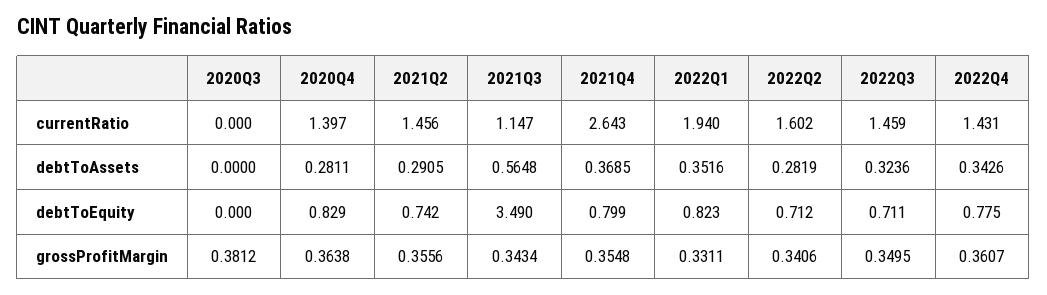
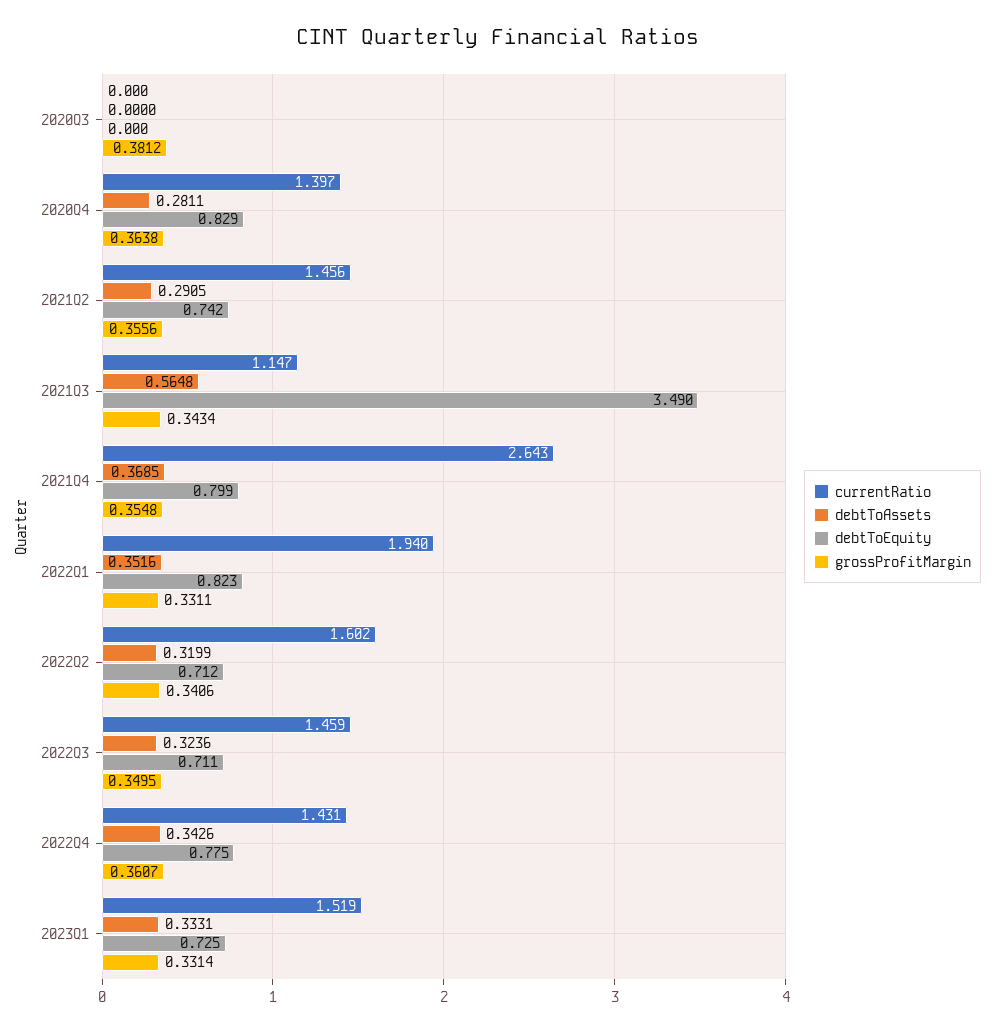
debtToAssets, 2022Q2: 0.2819 -> 0.3199
currentRatio, 2023Q1: none -> 1.519
debtToAssets, 2023Q1: none -> 0.3331
debtToEquity, 2023Q1: none -> 0.725
grossProfitMargin, 2023Q1: none -> 0.3314

